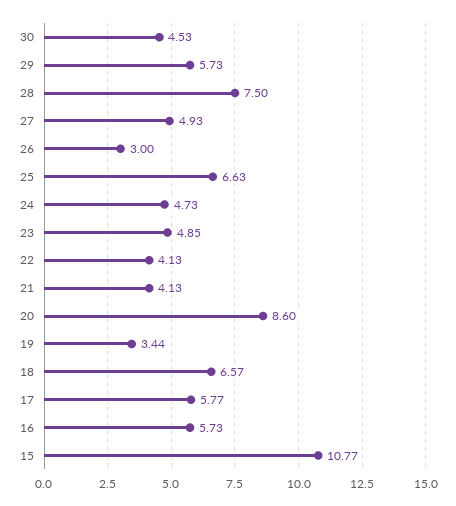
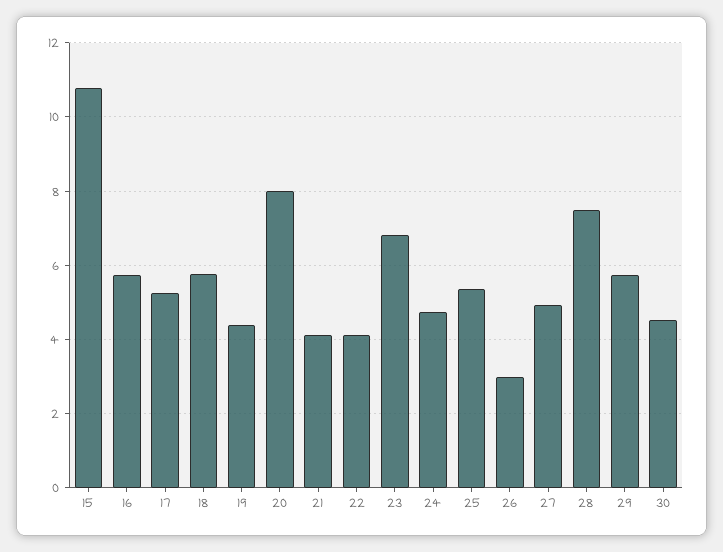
25: 6.63 -> 5.4
23: 4.85 -> 6.8
20: 8.6 -> 8
19: 3.44 -> 4.4
18: 6.57 -> 5.8
17: 5.77 -> 5.2

